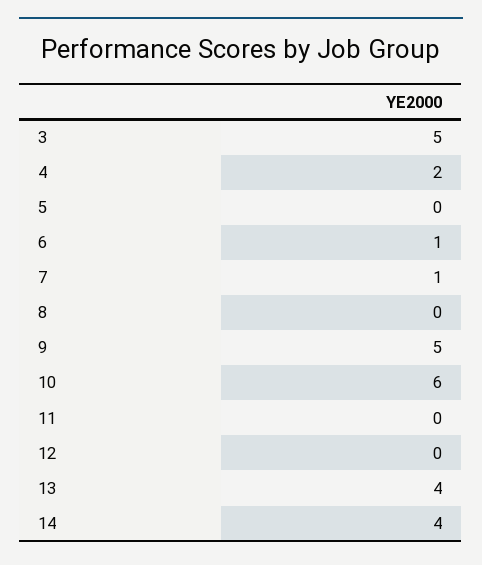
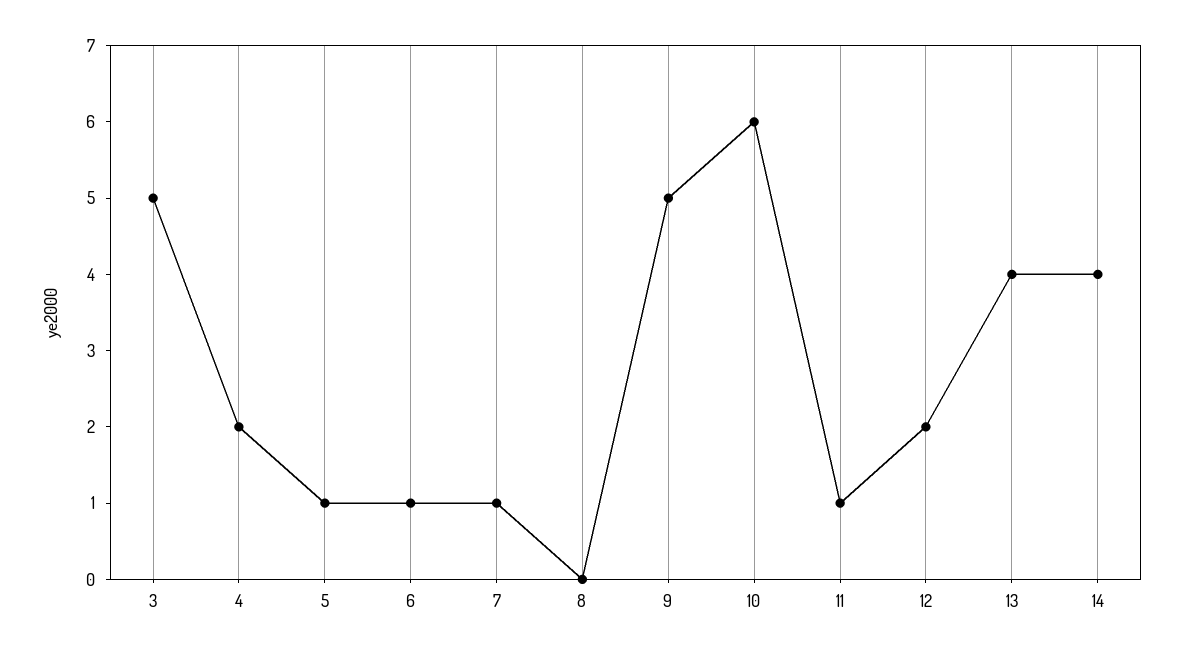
5: 0 -> 1
11: 0 -> 1
12: 0 -> 2

